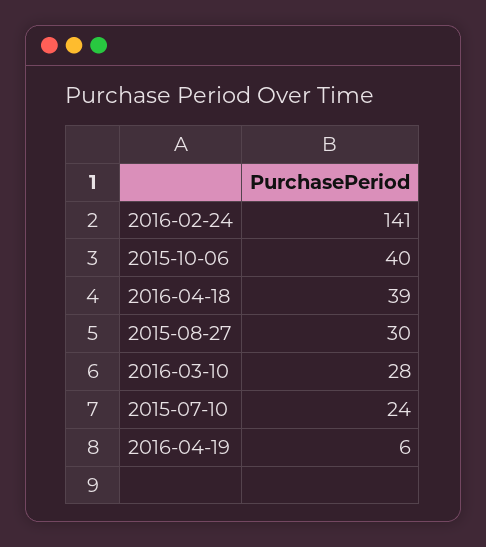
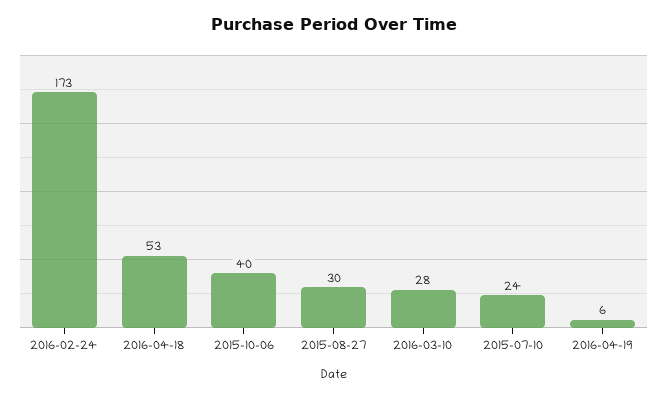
2016-02-24: 141 -> 173
2016-04-18: 39 -> 53

